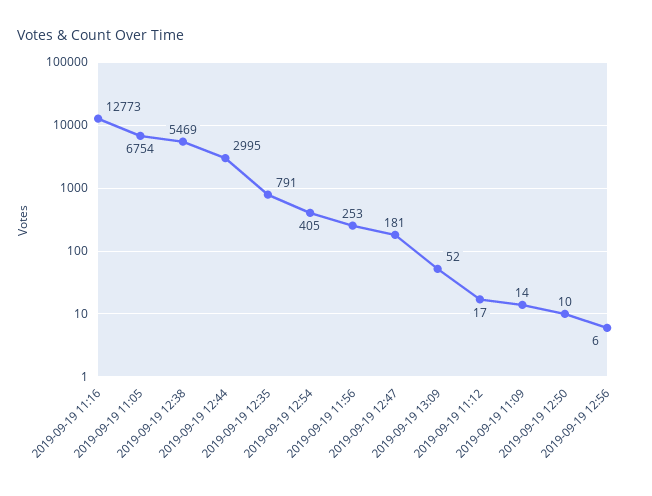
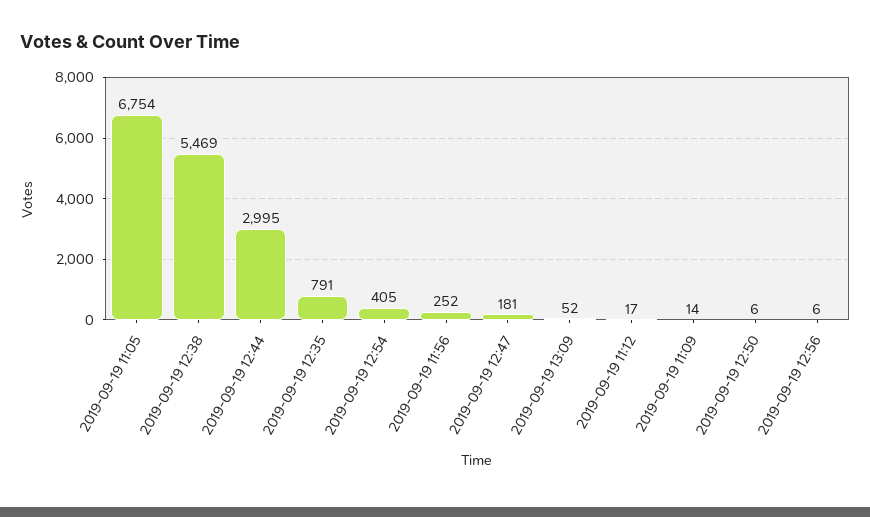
2019-09-19 11:16: 12773 -> none
2019-09-19 11:56: 253 -> 252
2019-09-19 12:50: 10 -> 6

